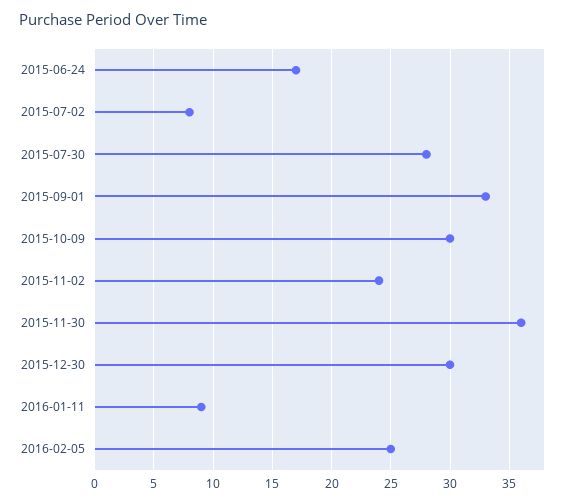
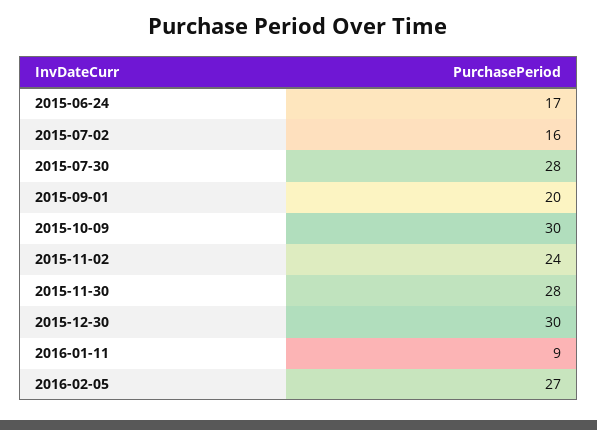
2015-07-02: 8 -> 16
2015-09-01: 33 -> 20
2015-11-30: 36 -> 28
2016-02-05: 25 -> 27

